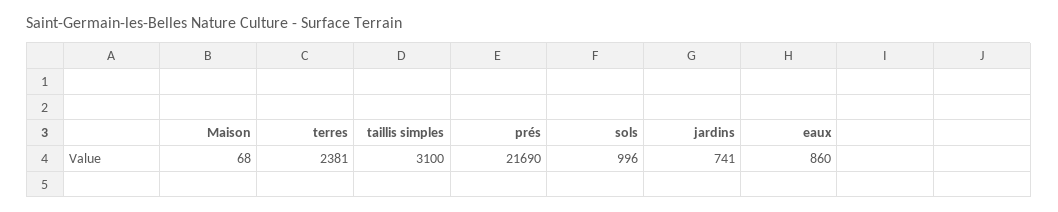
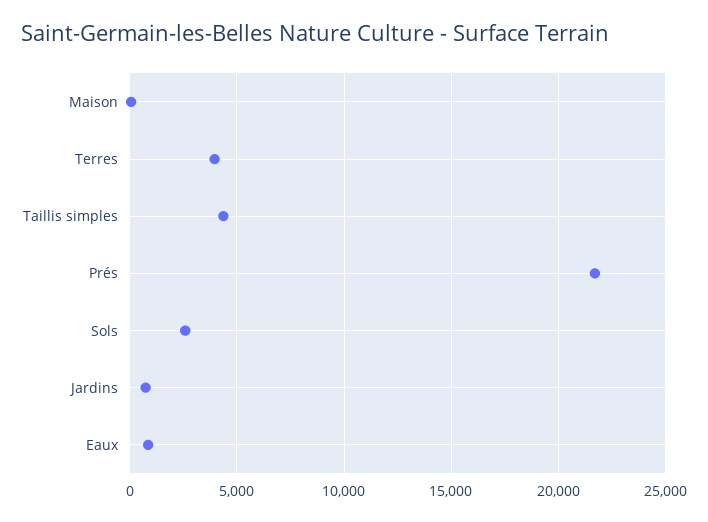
terres: 2381 -> 4000
taillis simples: 3100 -> 4500
sols: 996 -> 2500

